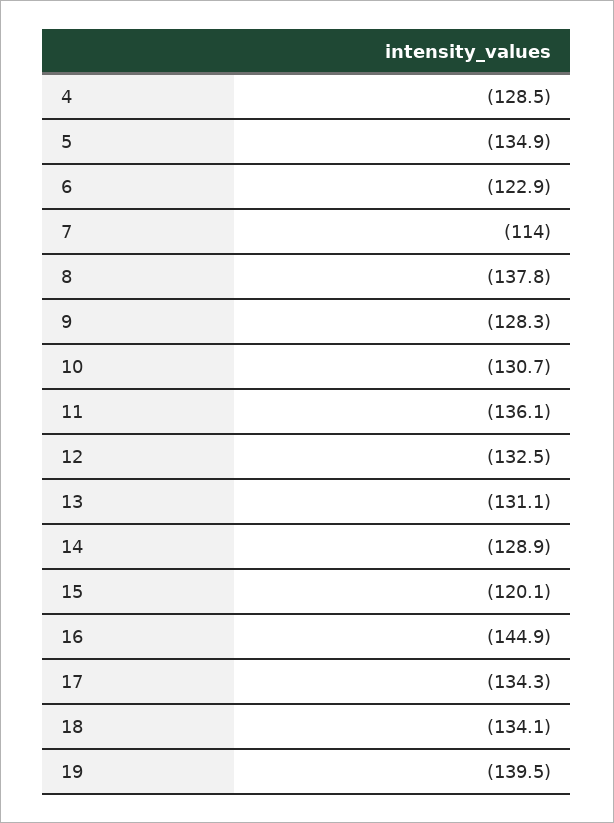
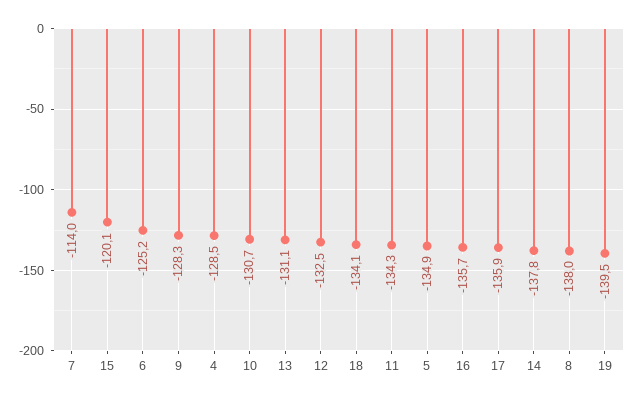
6: -122.9 -> -125.2
8: -137.8 -> -138
11: -136.1 -> -134.3
14: -128.9 -> -137.8
16: -144.9 -> -135.7
17: -134.3 -> -135.9

